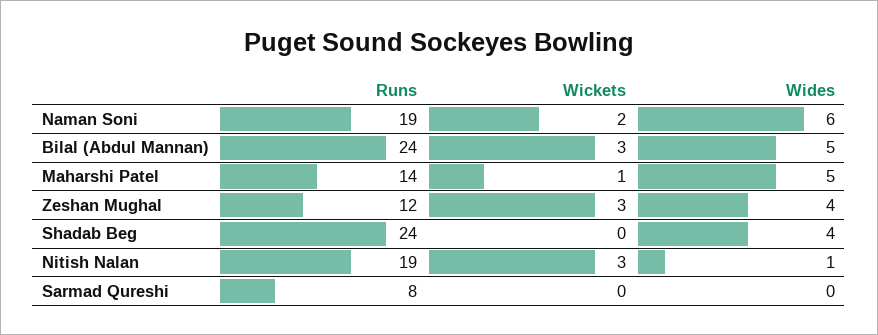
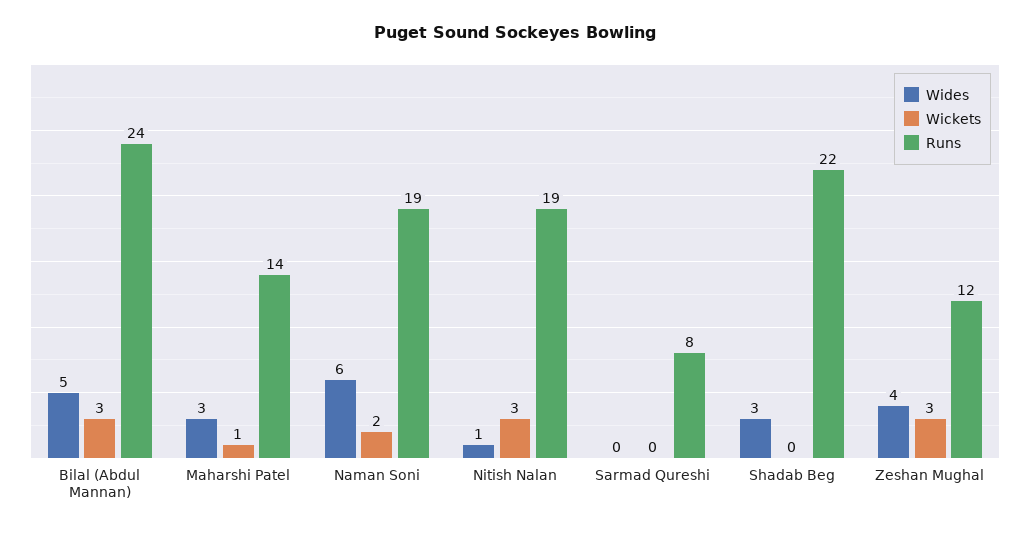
Wides, Maharshi Patel: 5 -> 3
Runs, Shadab Beg: 24 -> 22
Wides, Shadab Beg: 4 -> 3

